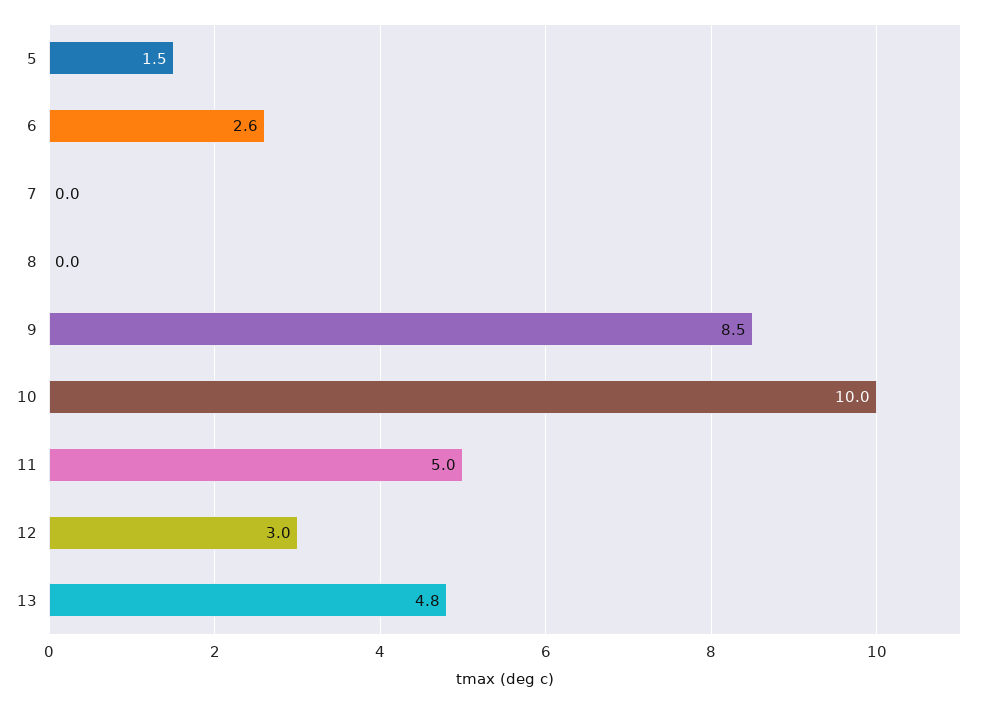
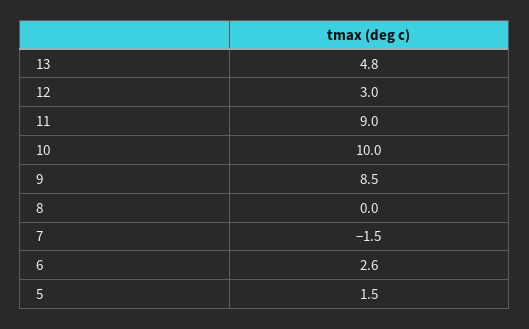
7: 0 -> -1.5
11: 5 -> 9

